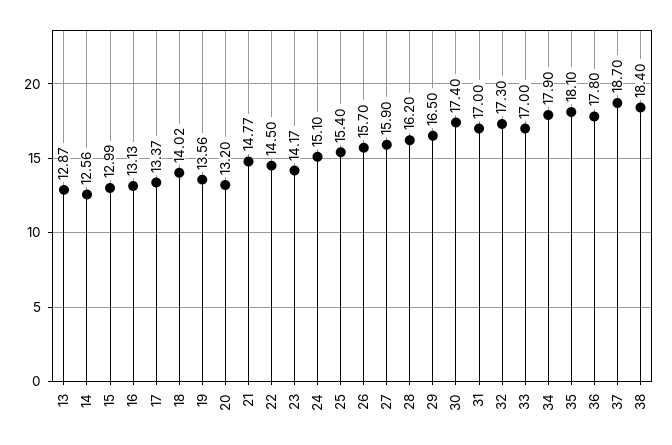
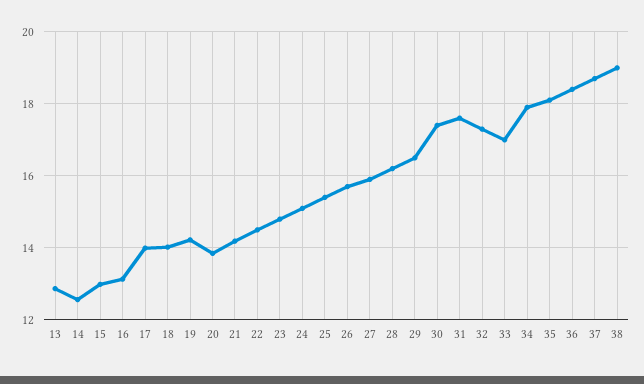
17: 13.37 -> 14
19: 13.56 -> 14.2
20: 13.2 -> 13.8
21: 14.77 -> 14.2
23: 14.17 -> 14.8
31: 17 -> 17.6
36: 17.8 -> 18.4
38: 18.4 -> 19

